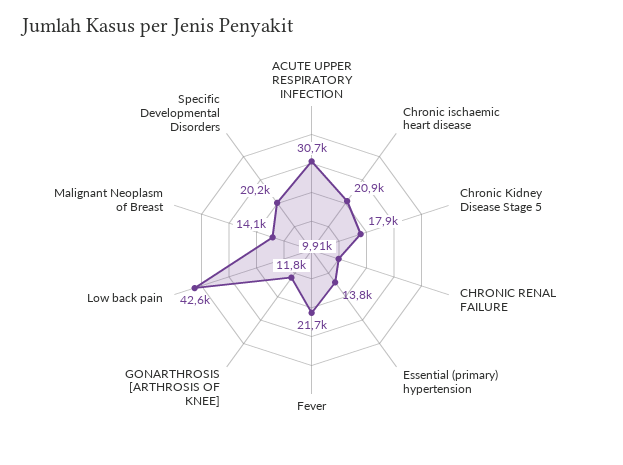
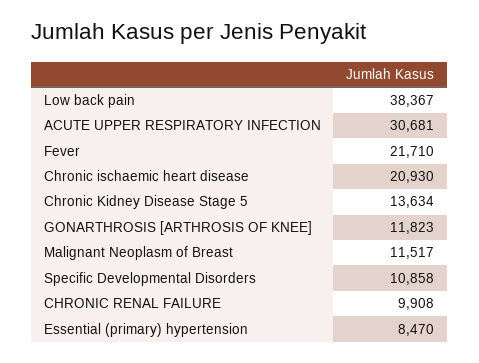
Chronic Kidney Disease Stage 5: 17900 -> 13634
Essential (primary) hypertension: 13800 -> 8470
Low back pain: 42600 -> 38367
Malignant Neoplasm of Breast: 14100 -> 11517
Specific Developmental Disorders: 20200 -> 10858

